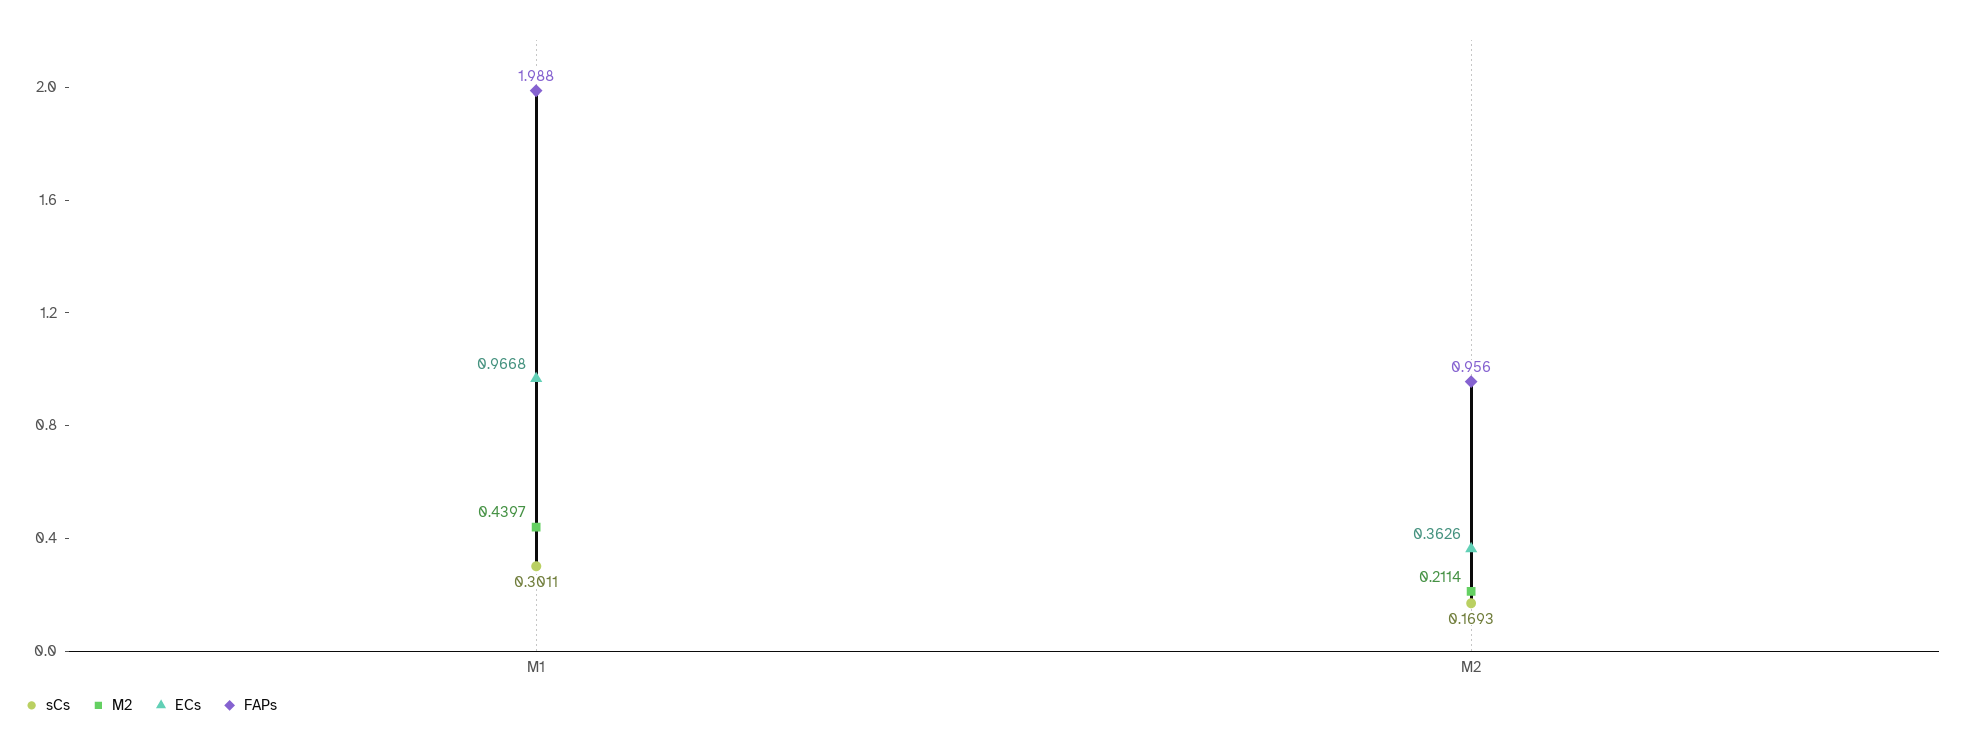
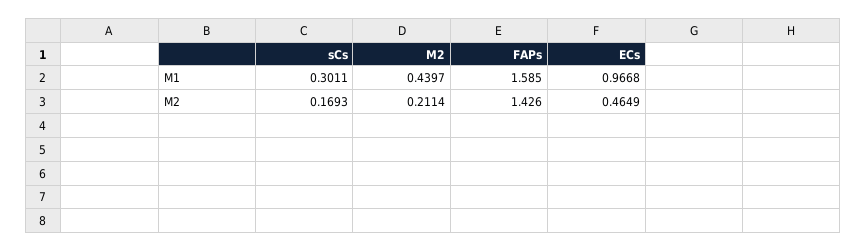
FAPs, M1: 1.988 -> 1.585
ECs, M2: 0.3626 -> 0.4649
FAPs, M2: 0.956 -> 1.426

